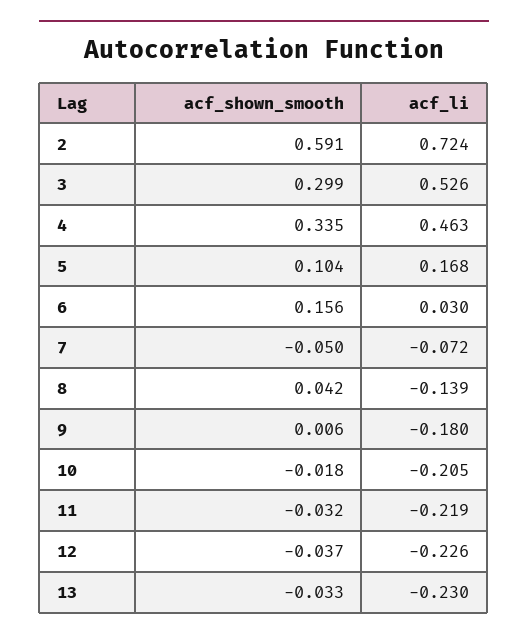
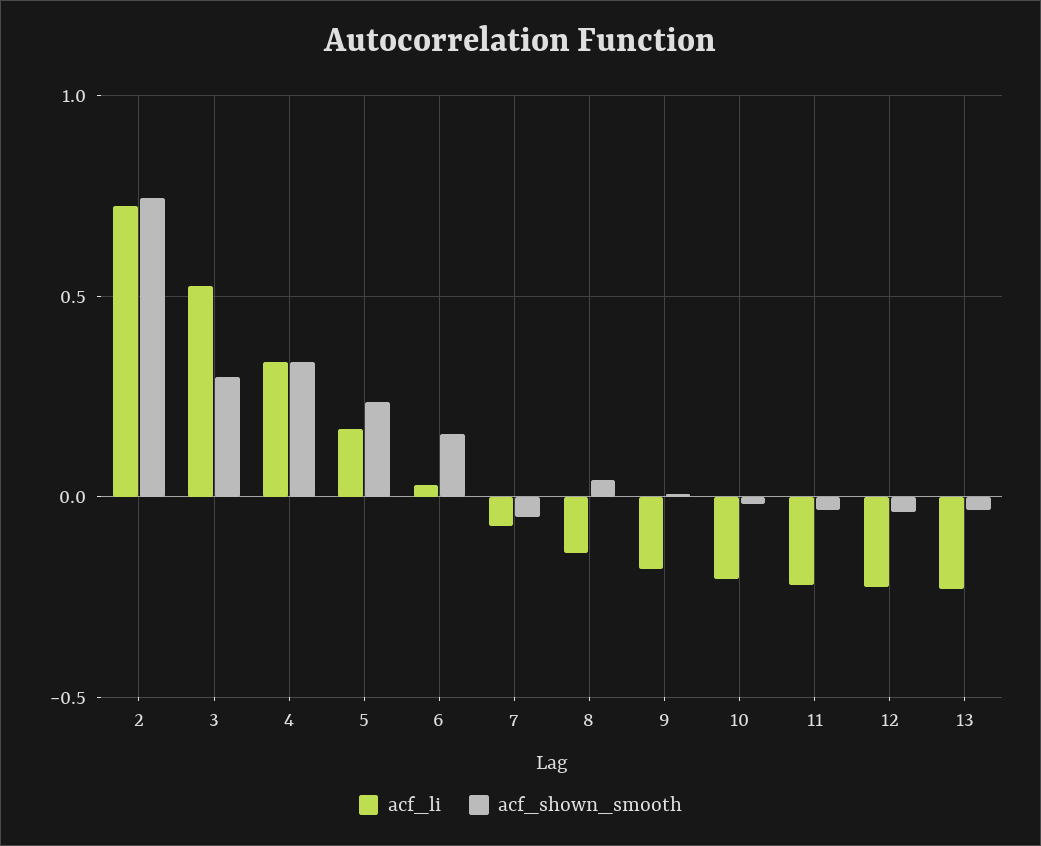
acf_shown_smooth, 2: 0.591 -> 0.75
acf_li, 4: 0.463 -> 0.35
acf_shown_smooth, 5: 0.104 -> 0.25

